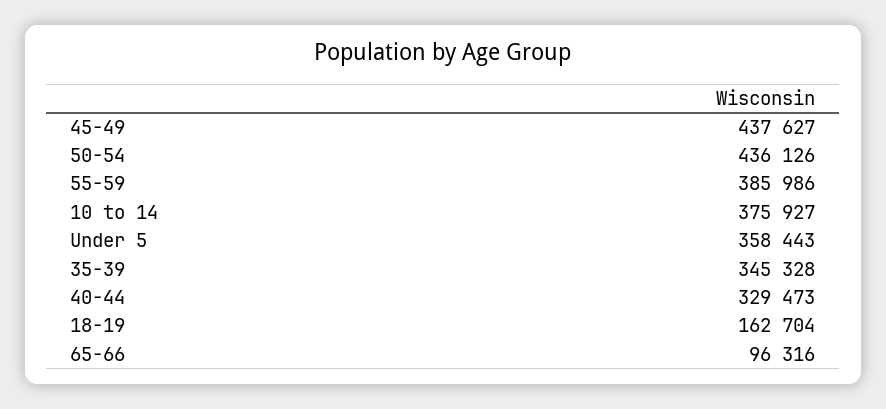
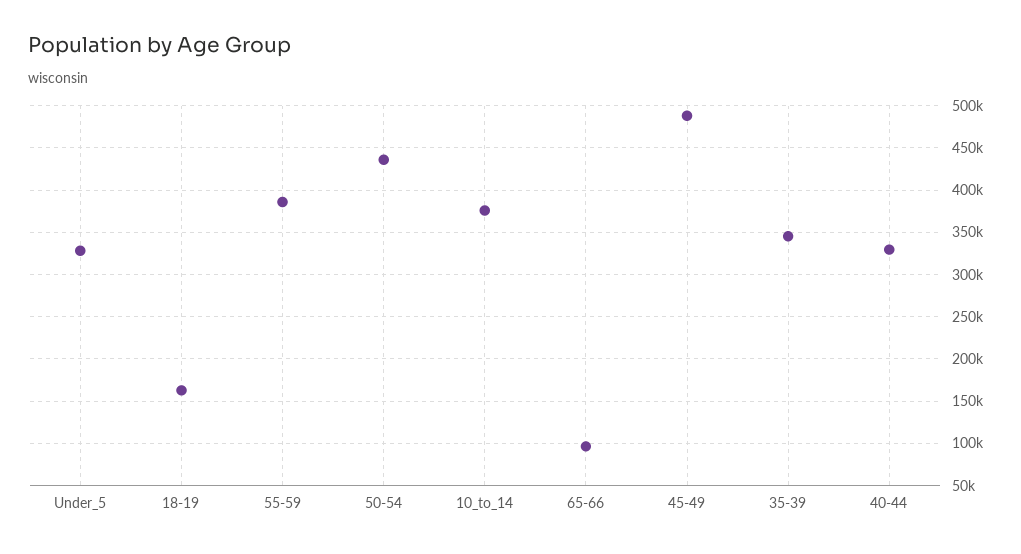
45-49: 437627 -> 490000
Under 5: 358443 -> 330000

